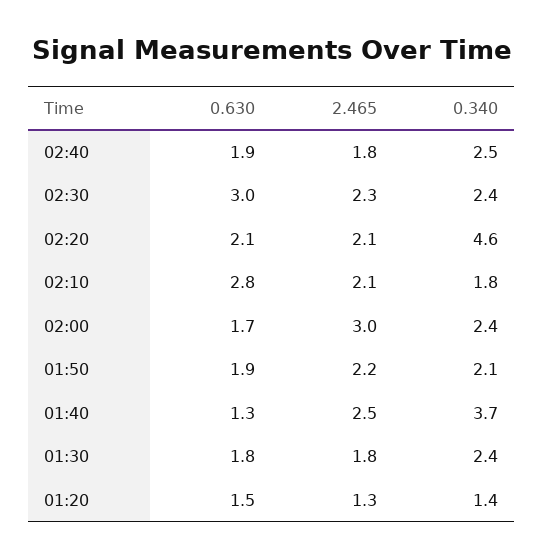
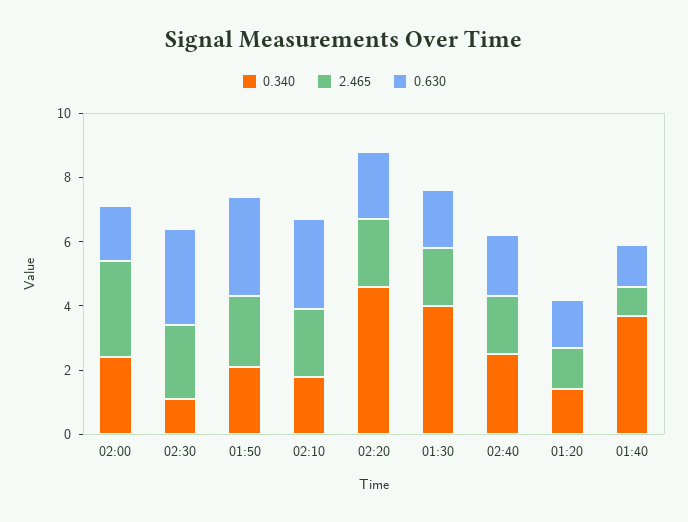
0.340, 02:30: 2.4 -> 1
0.630, 01:50: 1.9 -> 3
2.465, 01:40: 2.5 -> 1
0.340, 01:30: 2.4 -> 4

